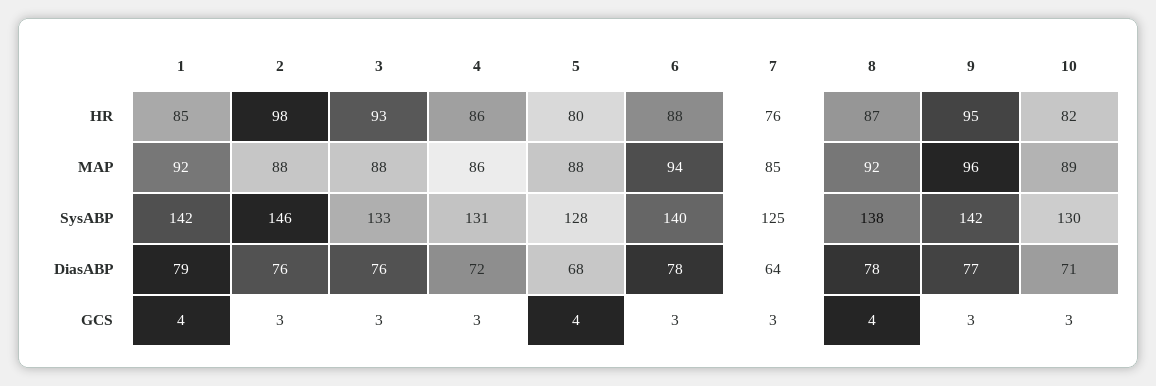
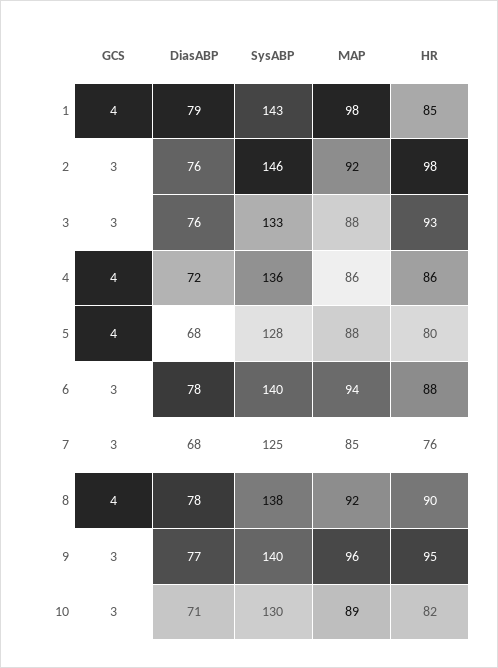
8, HR: 87 -> 90
1, MAP: 92 -> 98
2, MAP: 88 -> 92
1, SysABP: 142 -> 143
4, SysABP: 131 -> 136
9, SysABP: 142 -> 140
7, DiasABP: 64 -> 68
4, GCS: 3 -> 4

